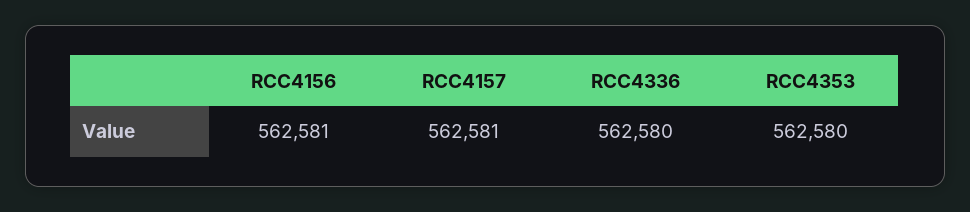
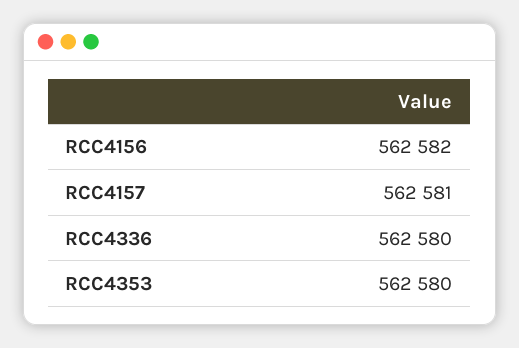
RCC4156: 562581 -> 562582

